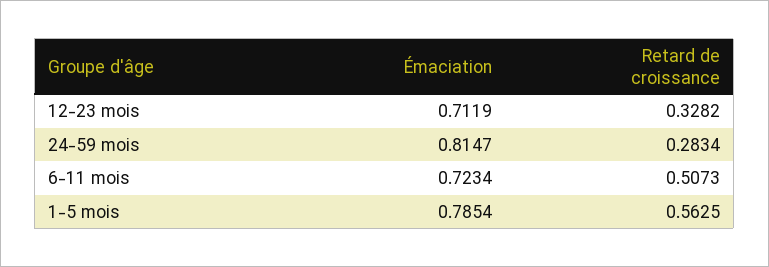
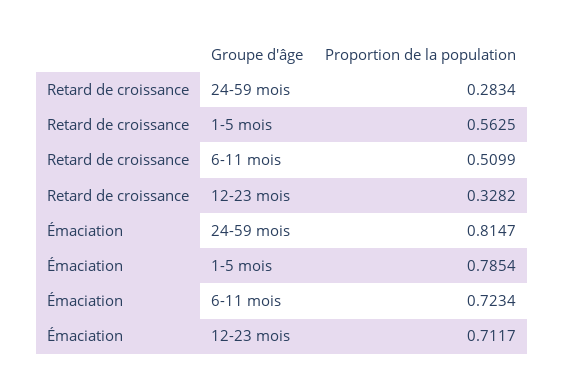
Émaciation, 12-23 mois: 0.7119 -> 0.7117
Retard de croissance, 6-11 mois: 0.5073 -> 0.5099

